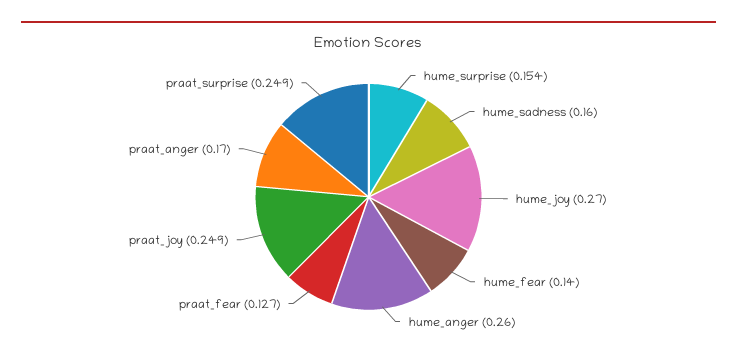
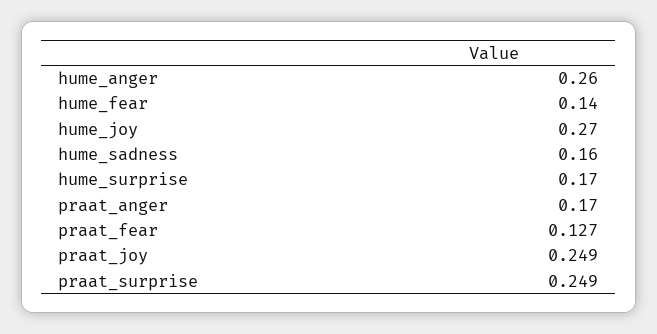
hume_surprise: 0.154 -> 0.17

